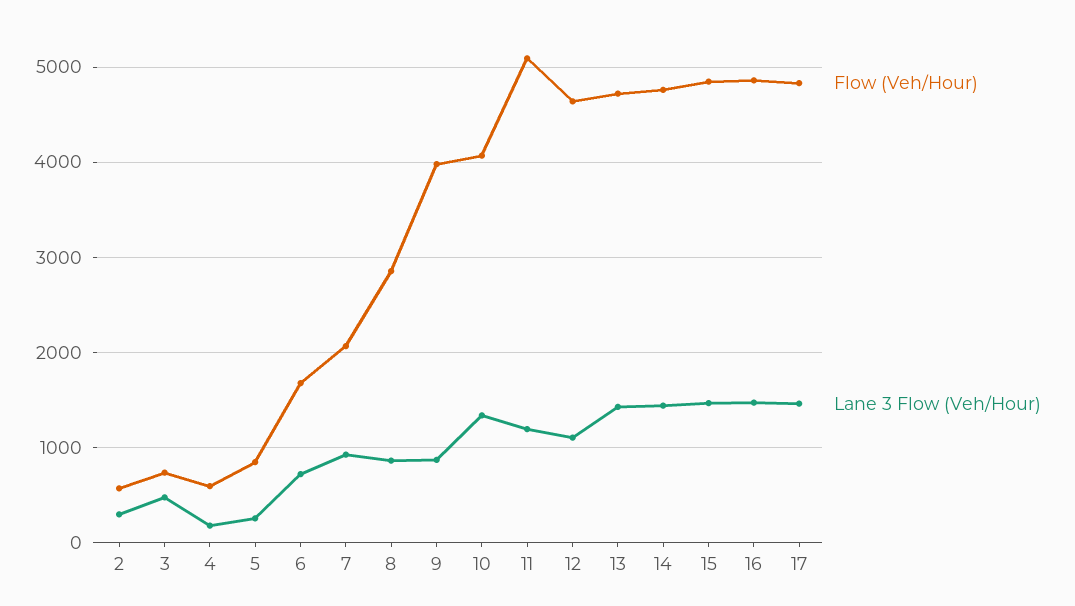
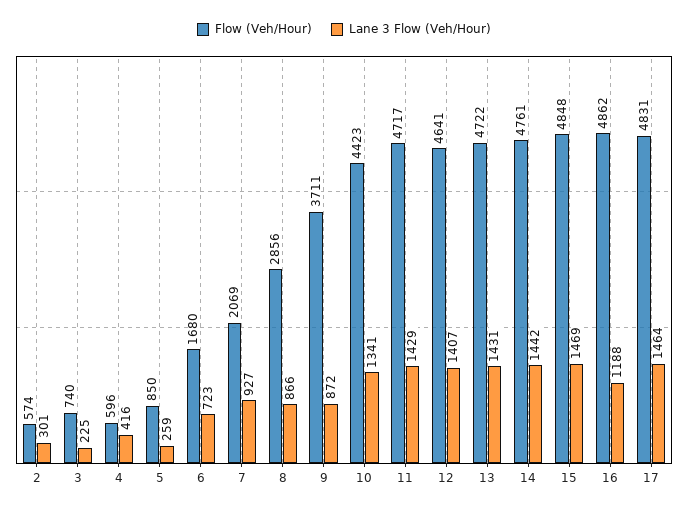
Lane 3 Flow (Veh/Hour), 3: 500 -> 225
Lane 3 Flow (Veh/Hour), 4: 200 -> 416
Flow (Veh/Hour), 9: 4000 -> 3711
Flow (Veh/Hour), 10: 4100 -> 4423
Flow (Veh/Hour), 11: 5100 -> 4717
Lane 3 Flow (Veh/Hour), 11: 1200 -> 1429
Lane 3 Flow (Veh/Hour), 12: 1100 -> 1407
Lane 3 Flow (Veh/Hour), 16: 1500 -> 1188

